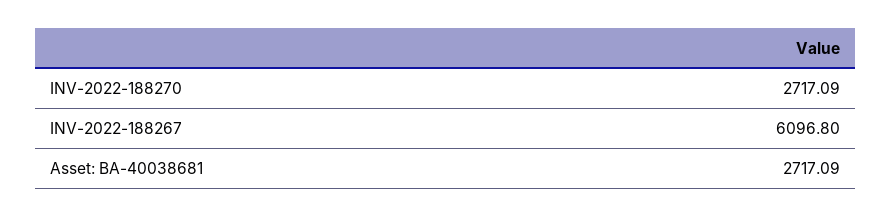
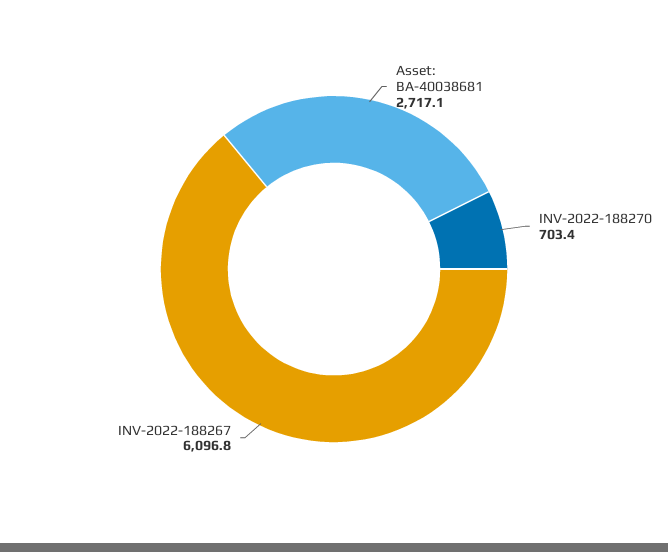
INV-2022-188270: 2717.09 -> 703.4

